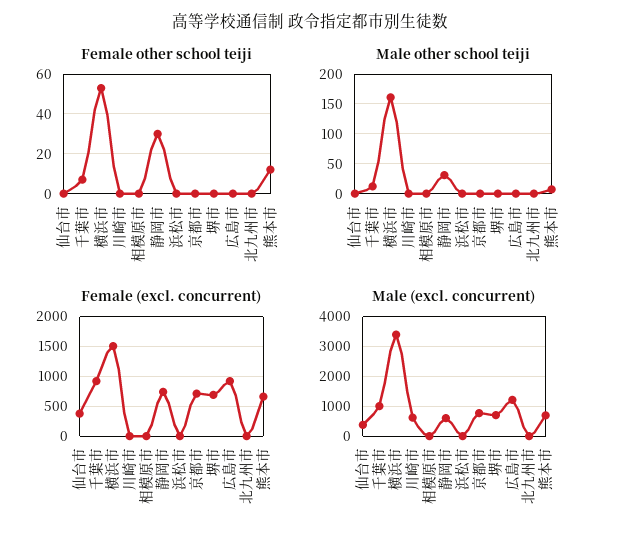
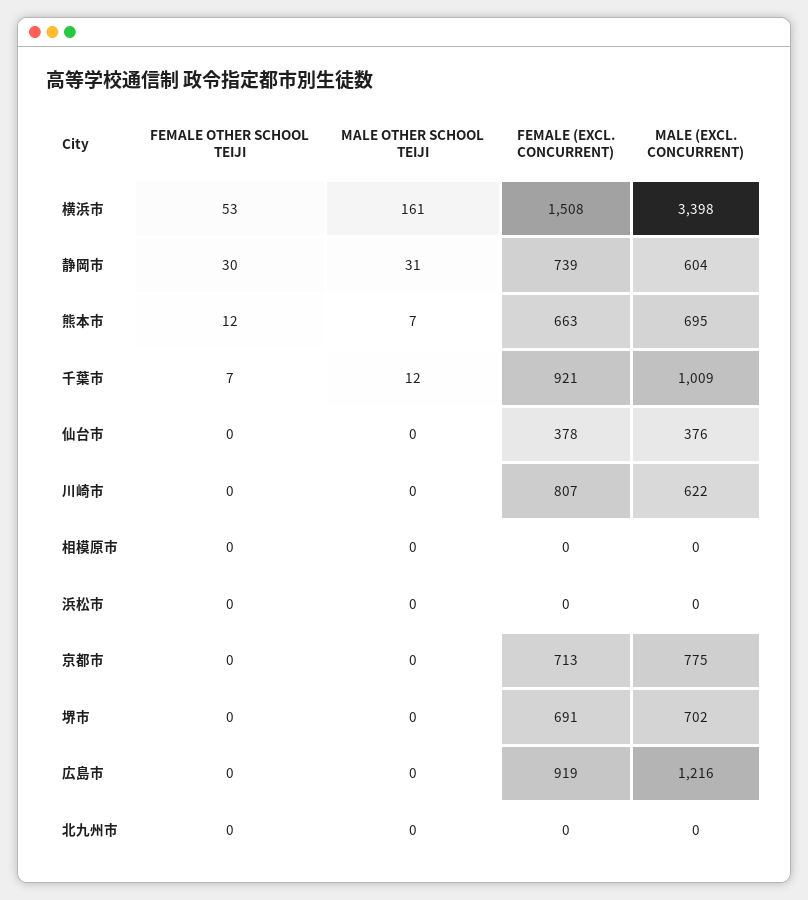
Female (excl. concurrent), 川崎市: 0 -> 807

